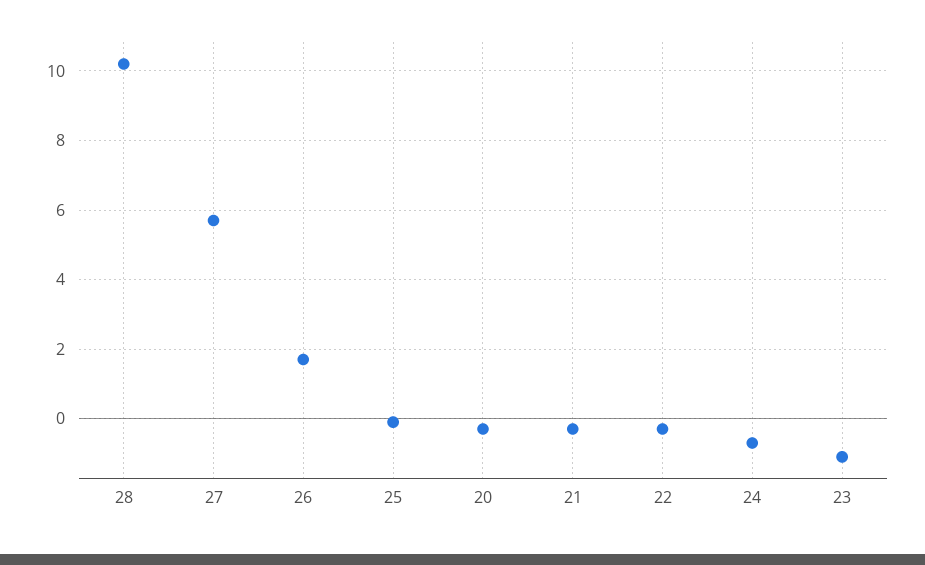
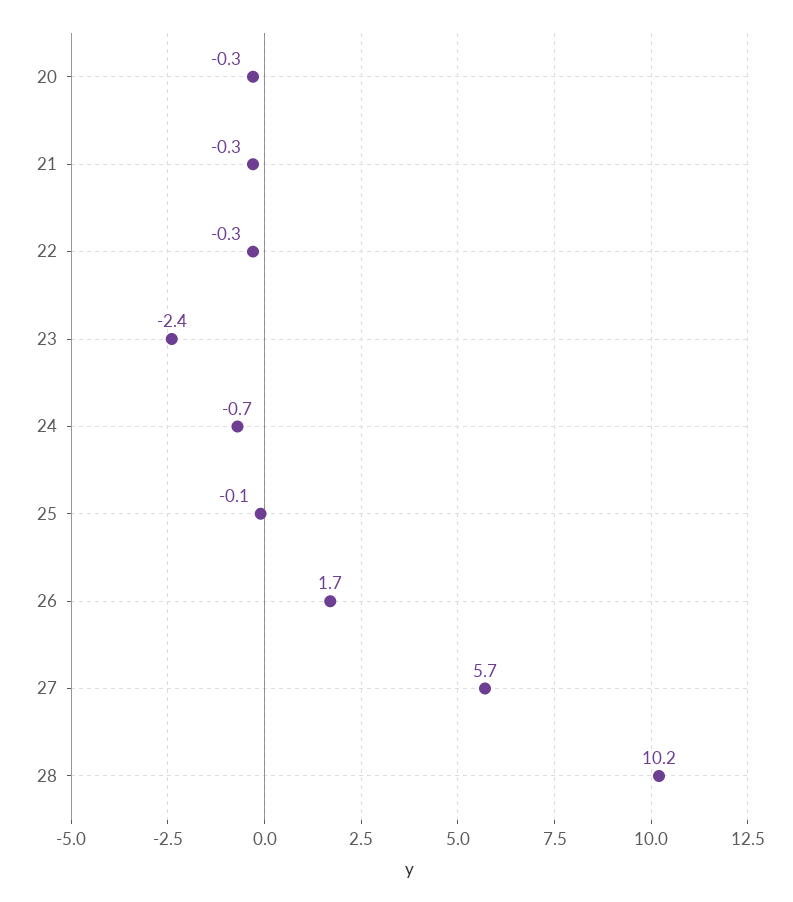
23: -1 -> -2.4

